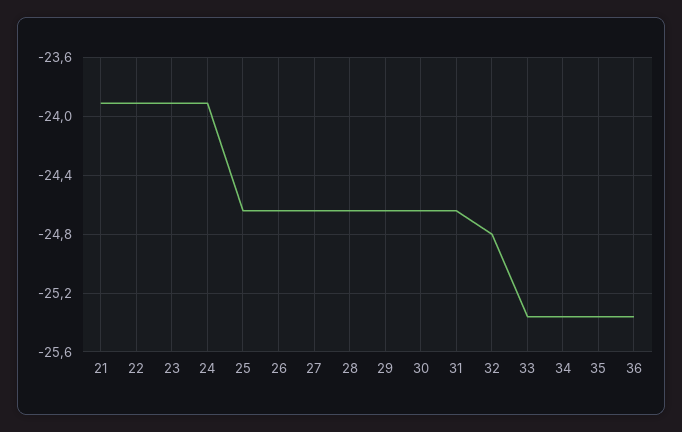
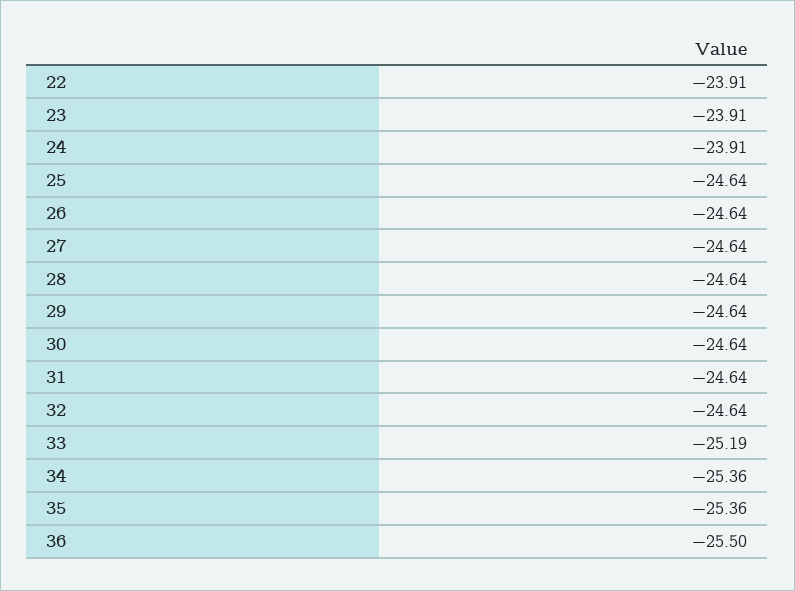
21: -23.9 -> none
32: -24.8 -> -24.64
33: -25.35 -> -25.19
36: -25.35 -> -25.5

